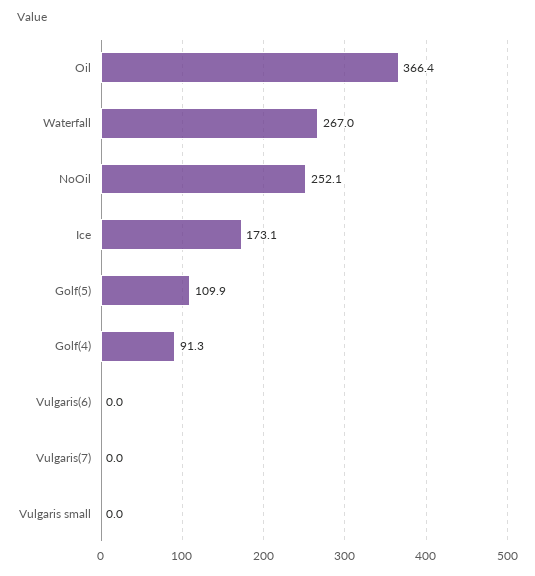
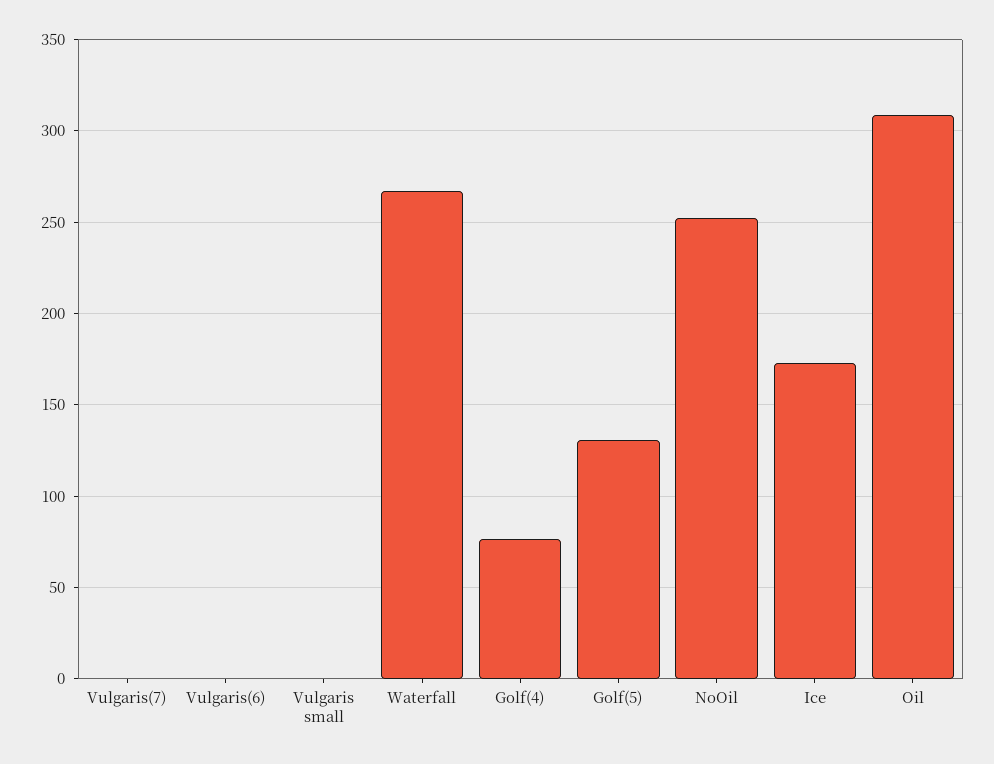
Oil: 366.4 -> 310
Golf(5): 109.9 -> 130
Golf(4): 91.3 -> 75

